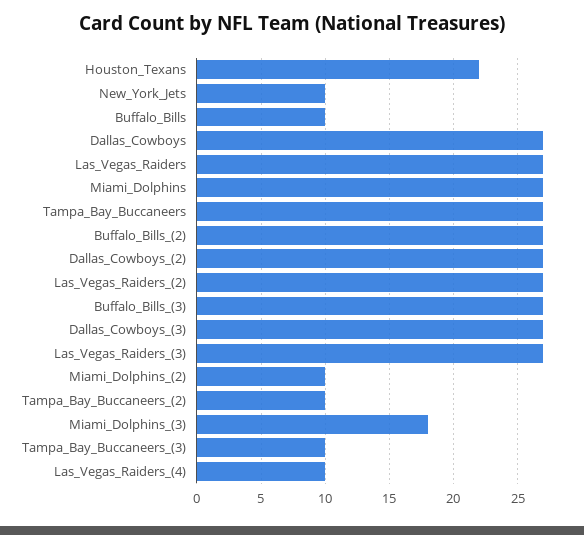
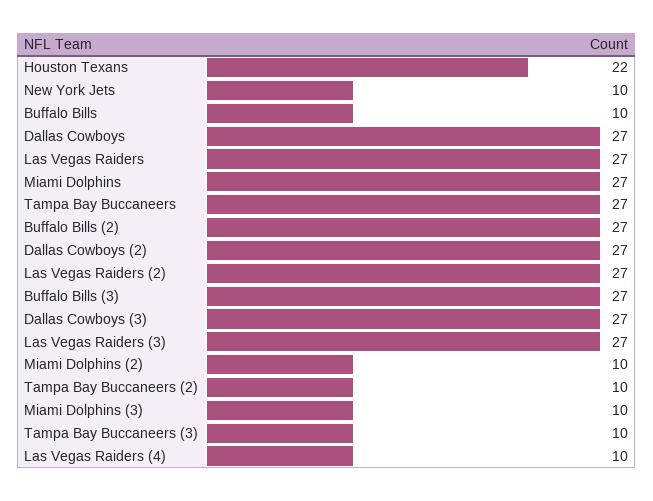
Miami_Dolphins_(3): 18 -> 10

